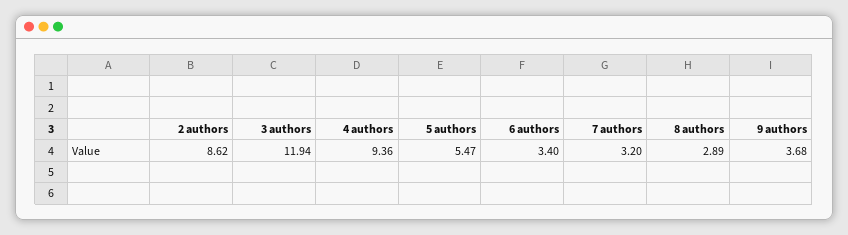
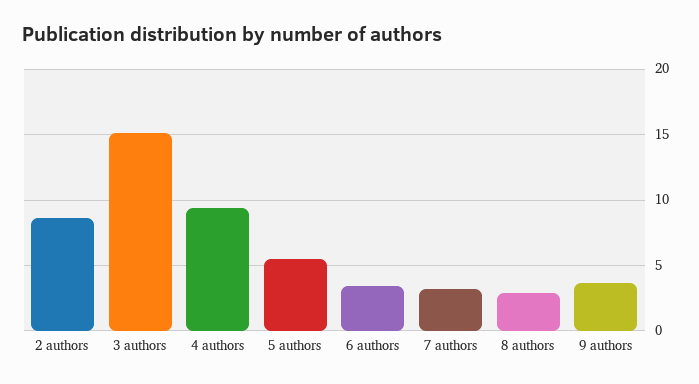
3 authors: 11.94 -> 15

